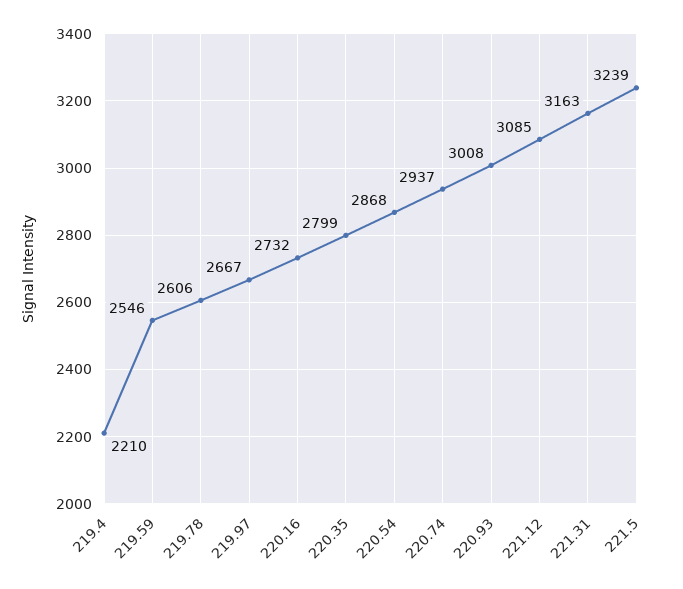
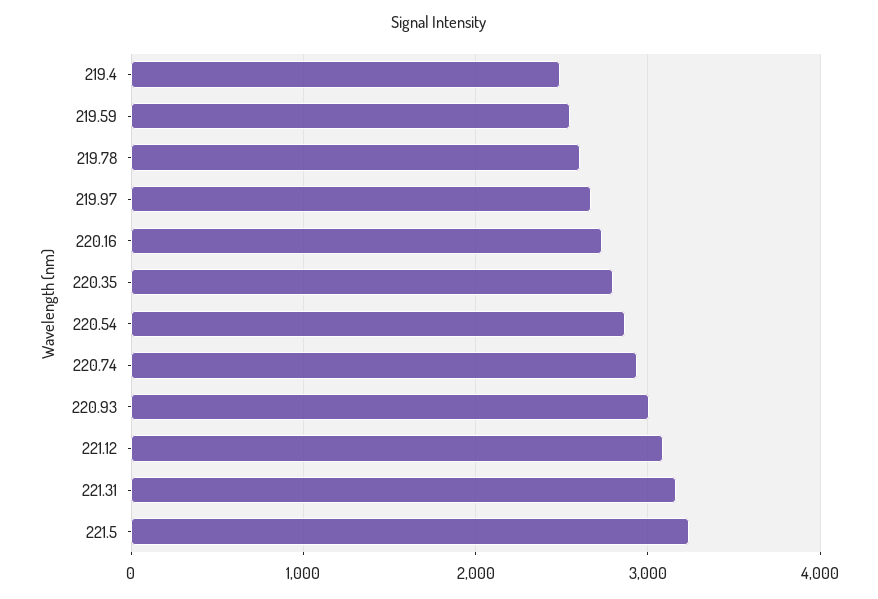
219.4: 2210 -> 2500

